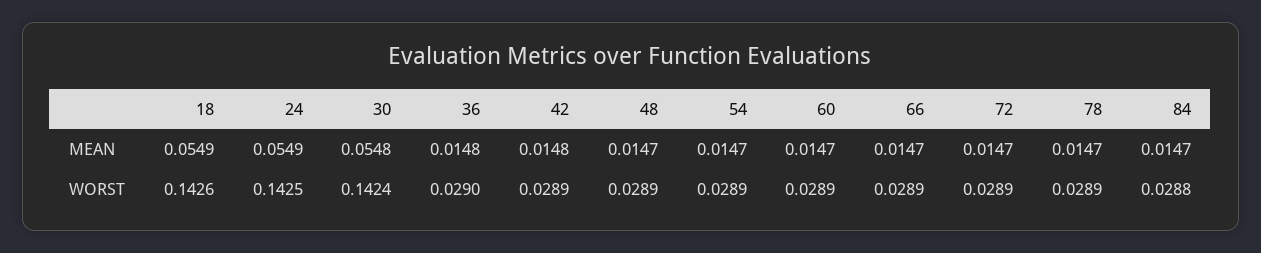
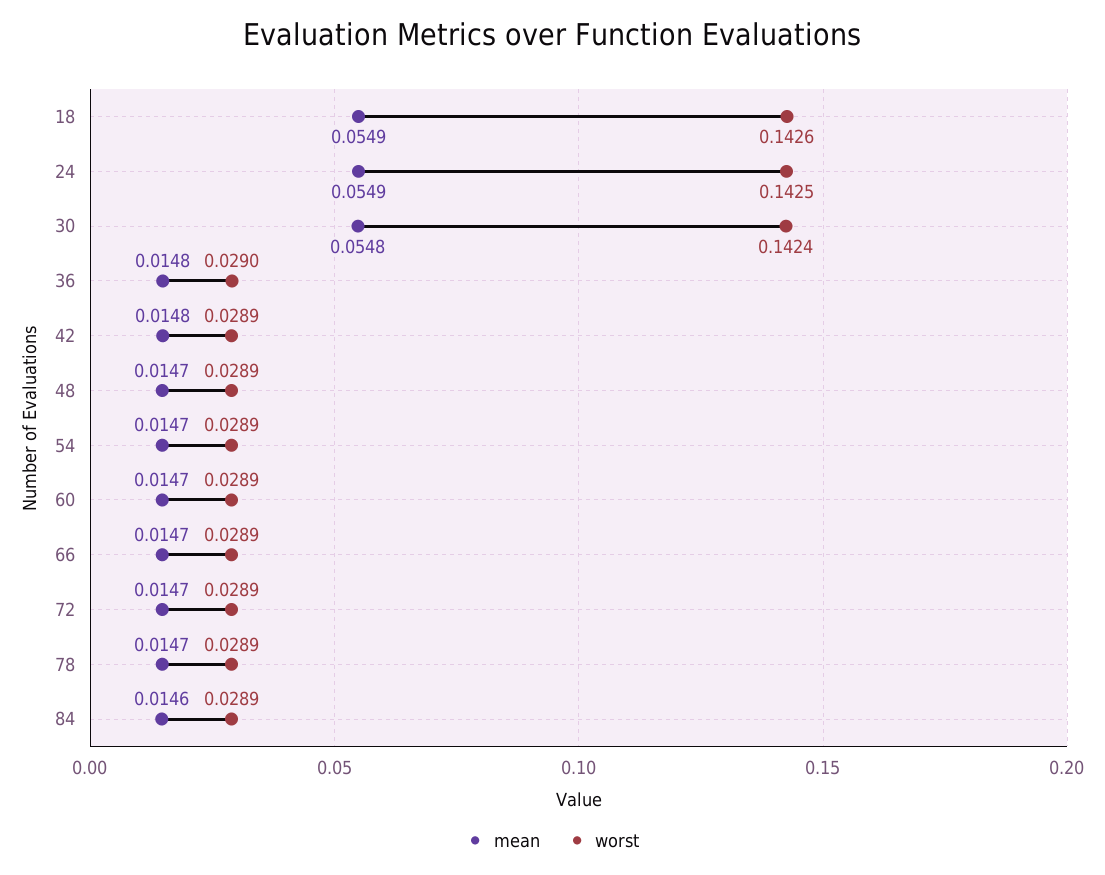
MEAN, 84: 0.0147 -> 0.0146
WORST, 84: 0.0288 -> 0.0289

